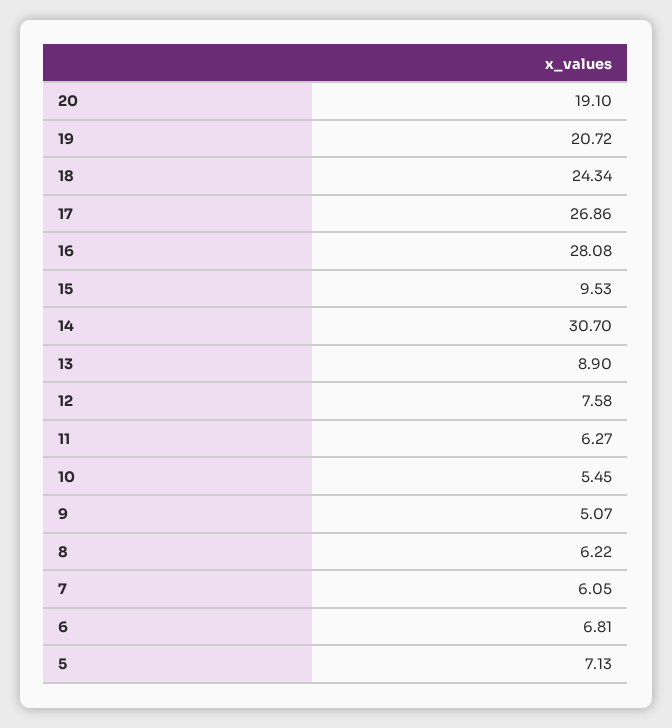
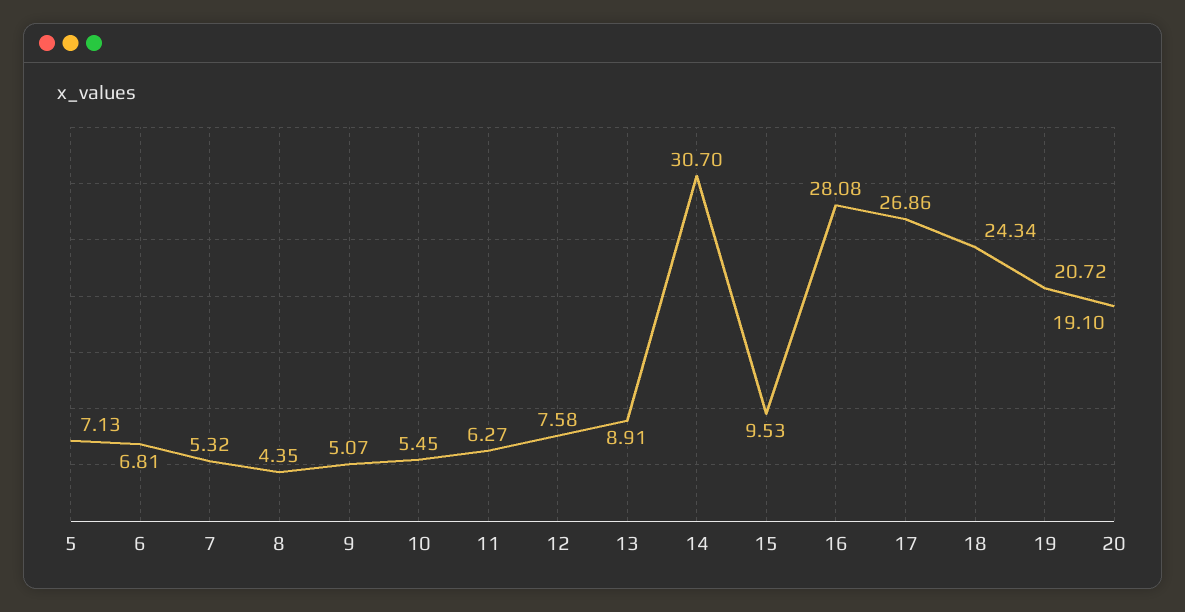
13: 8.9 -> 8.91
8: 6.22 -> 4.35
7: 6.05 -> 5.32

